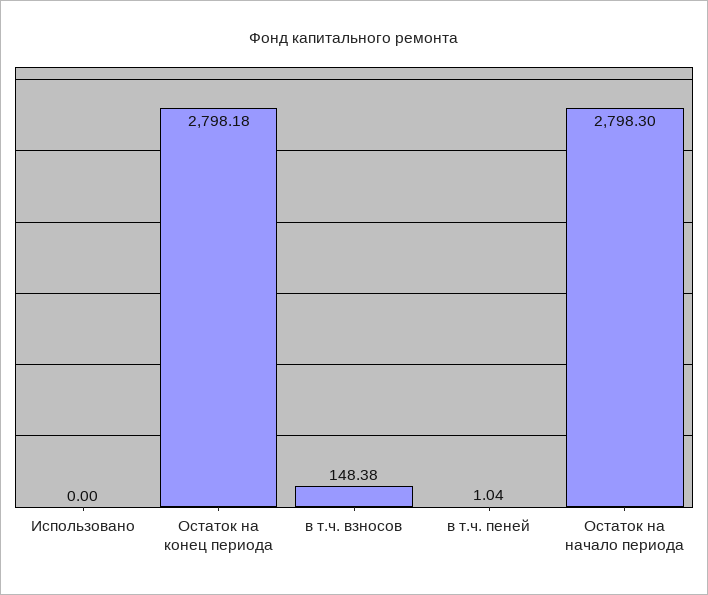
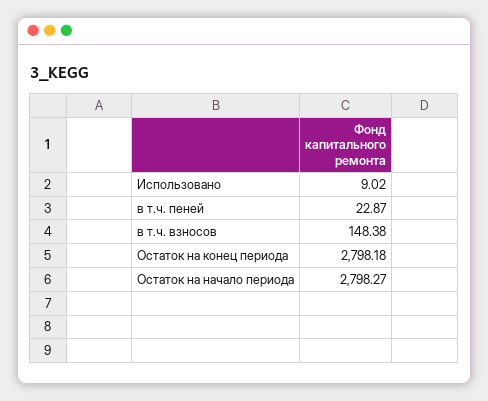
Использовано: 0 -> 9.02
в т.ч. пеней: 1.04 -> 22.87
Остаток на начало периода: 2798.3 -> 2798.27

